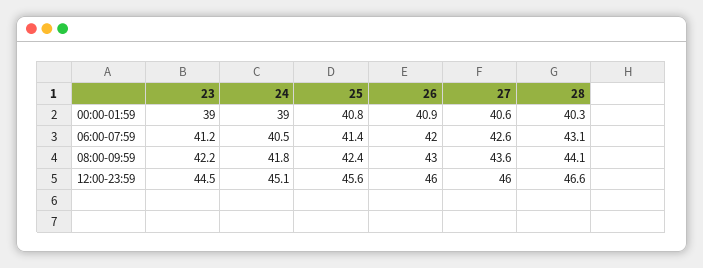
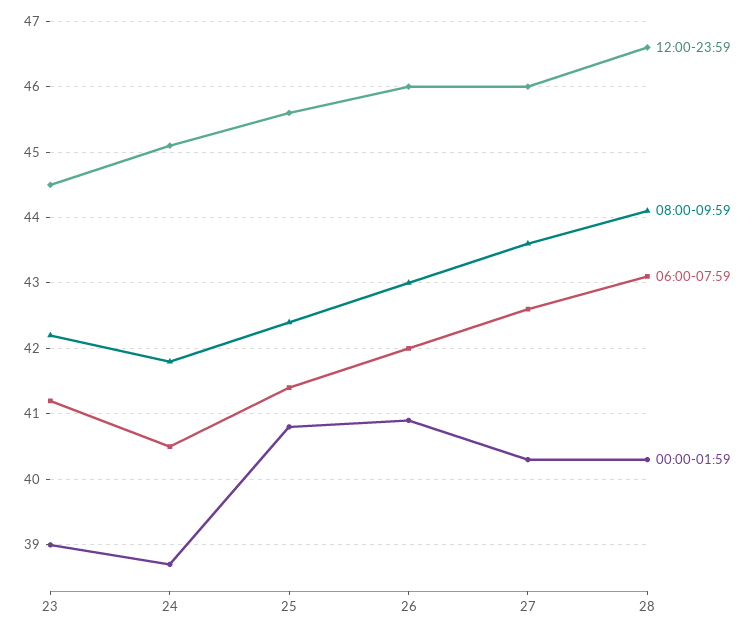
00:00-01:59, 24: 39 -> 38.7
00:00-01:59, 27: 40.6 -> 40.3

